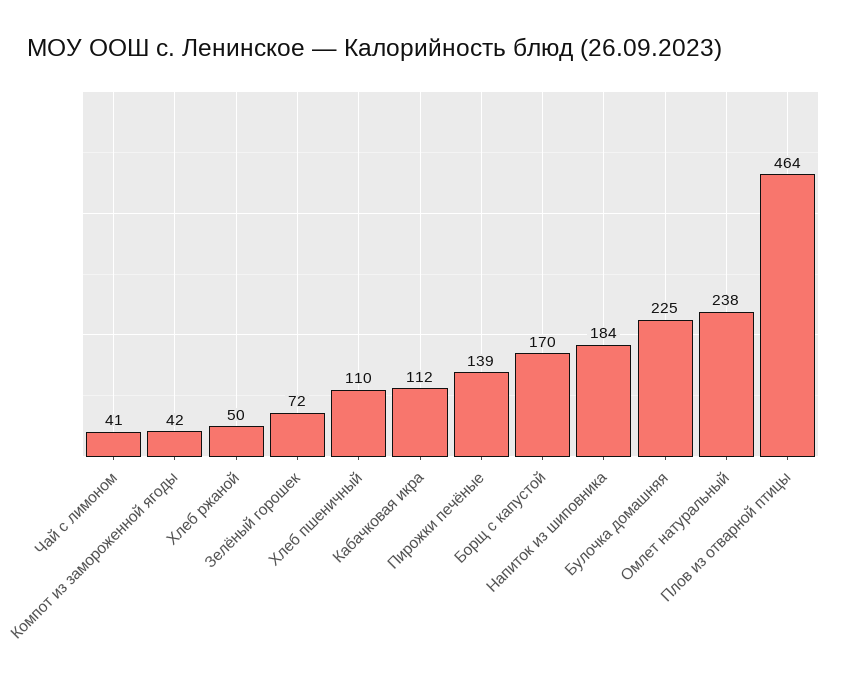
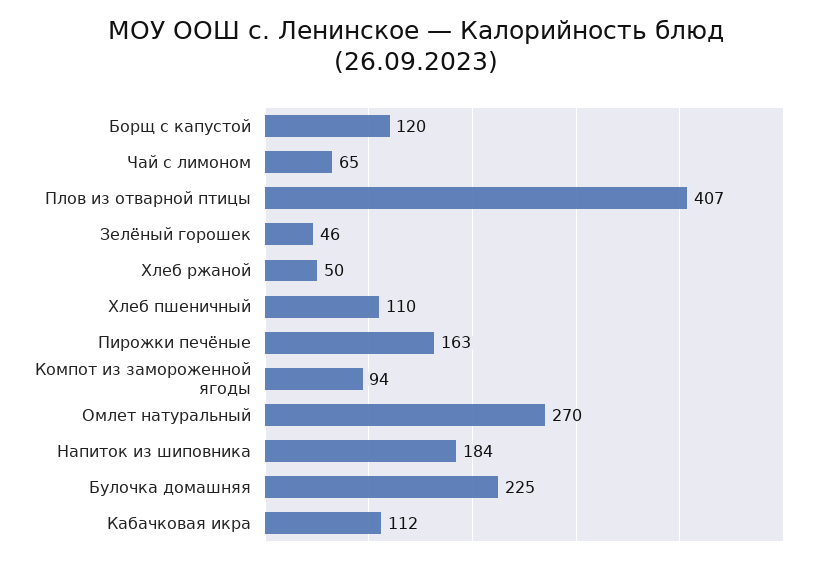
Чай с лимоном: 41 -> 65
Компот из замороженной ягоды: 42 -> 94
Зелёный горошек: 72 -> 46
Пирожки печёные: 139 -> 163
Борщ с капустой: 170 -> 120
Омлет натуральный: 238 -> 270
Плов из отварной птицы: 464 -> 407

